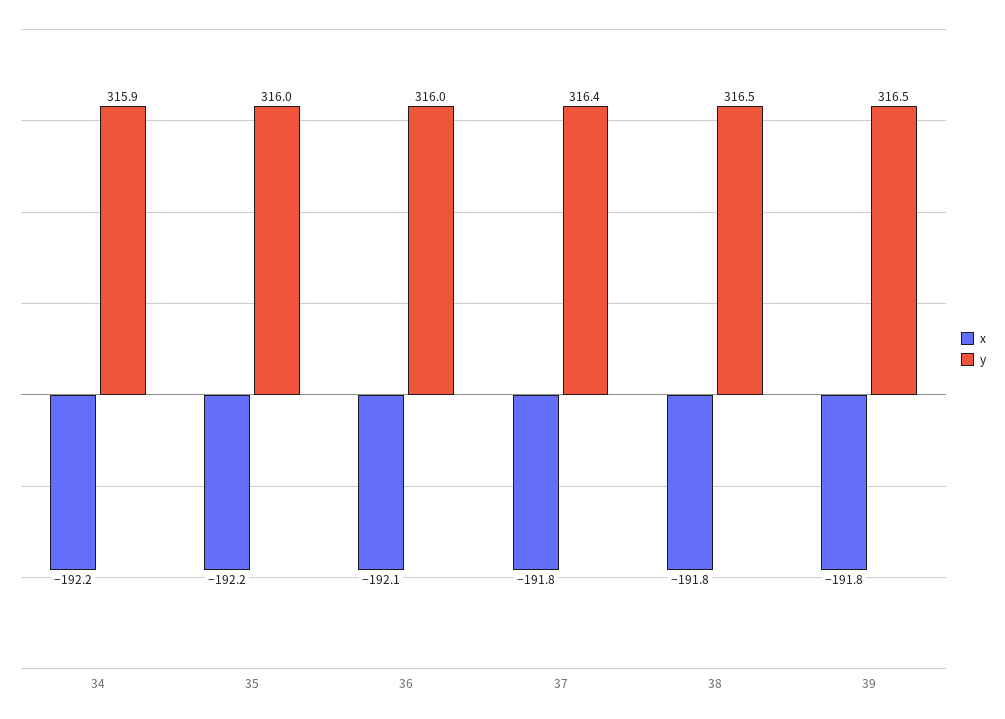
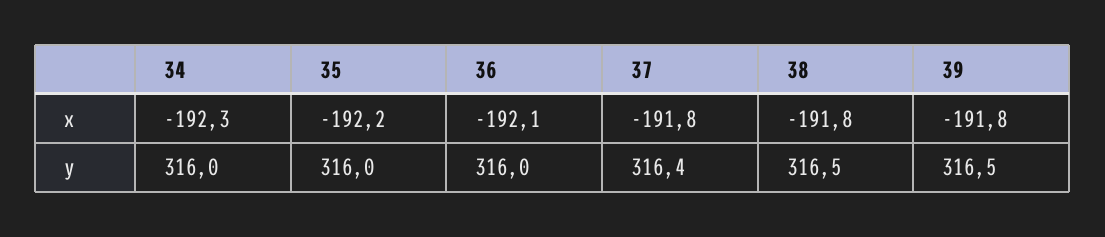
x, 34: -192.2 -> -192.3
y, 34: 315.9 -> 316

